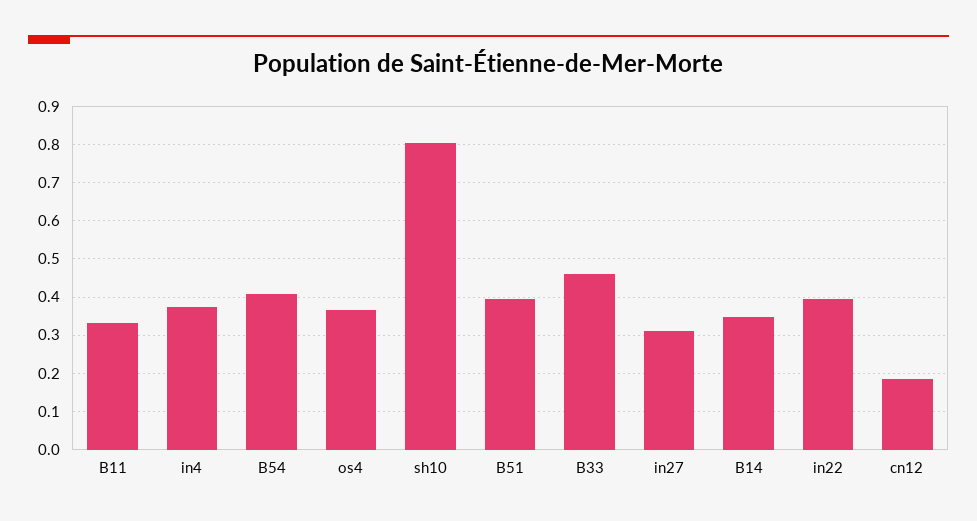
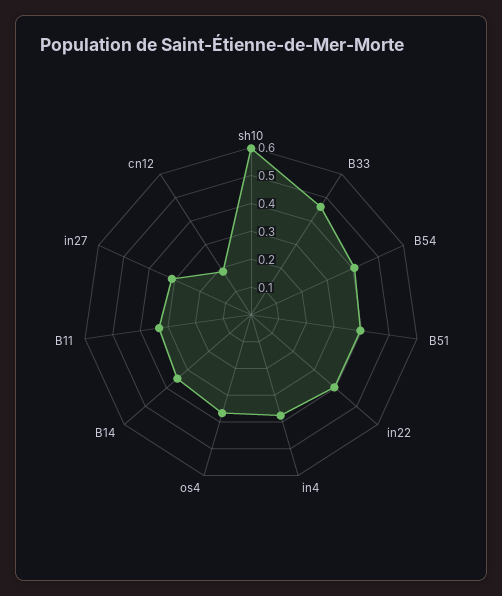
sh10: 0.8 -> 0.6

